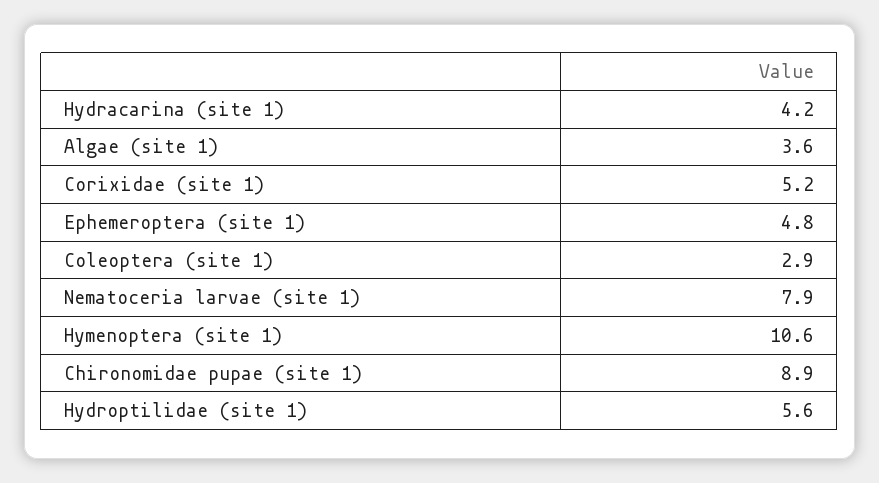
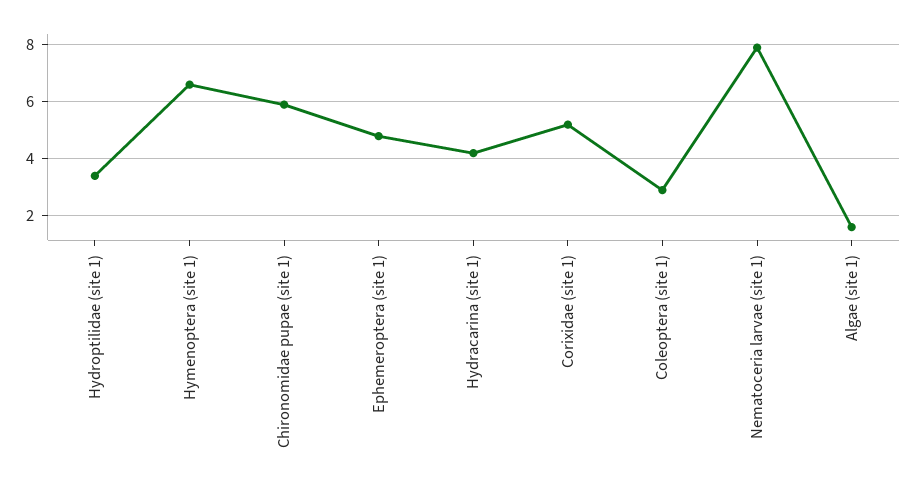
Algae (site 1): 3.6 -> 1.5
Hymenoptera (site 1): 10.6 -> 6.5
Chironomidae pupae (site 1): 8.9 -> 6
Hydroptilidae (site 1): 5.6 -> 3.5

